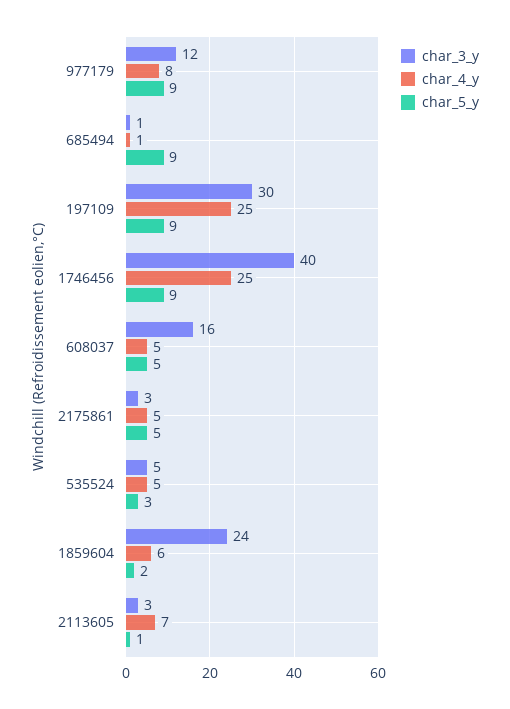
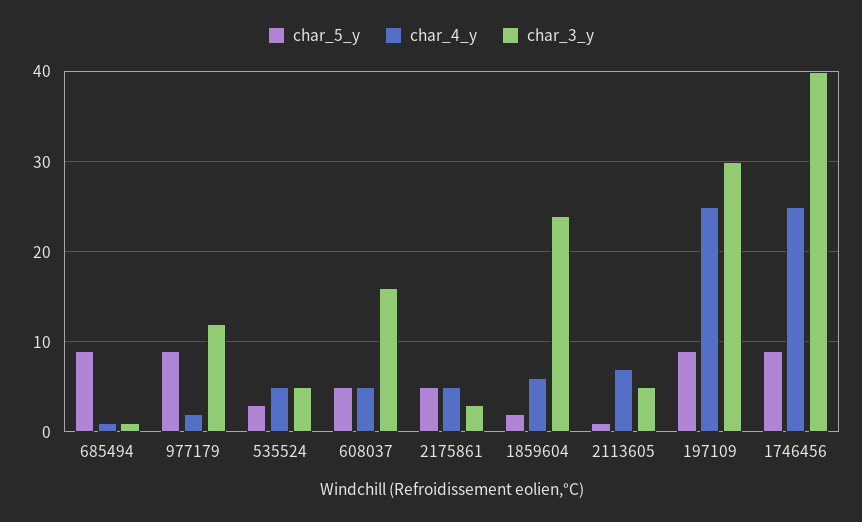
char_4_y, 977179: 8 -> 2
char_3_y, 2113605: 3 -> 5

